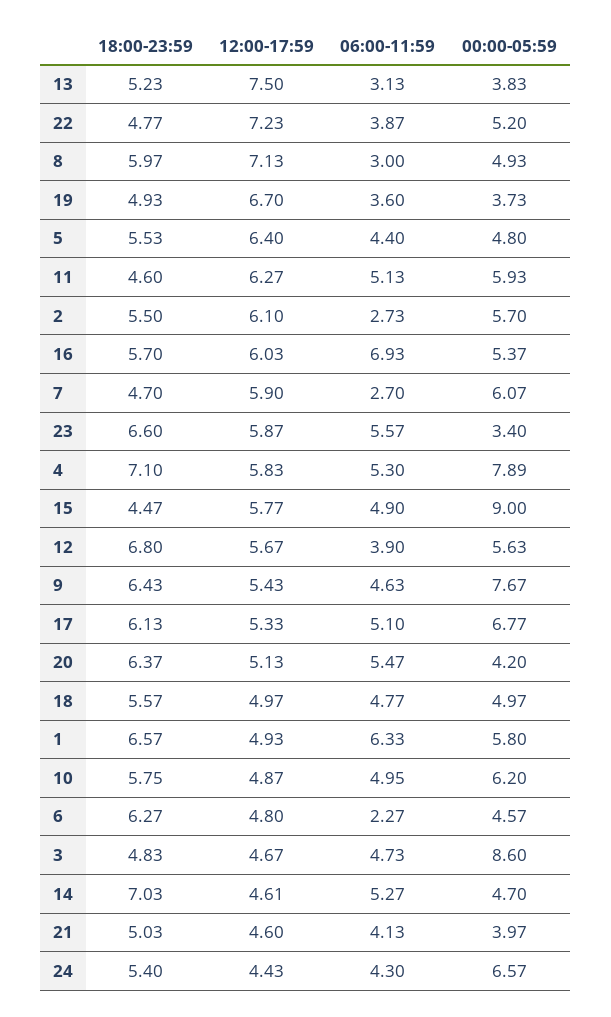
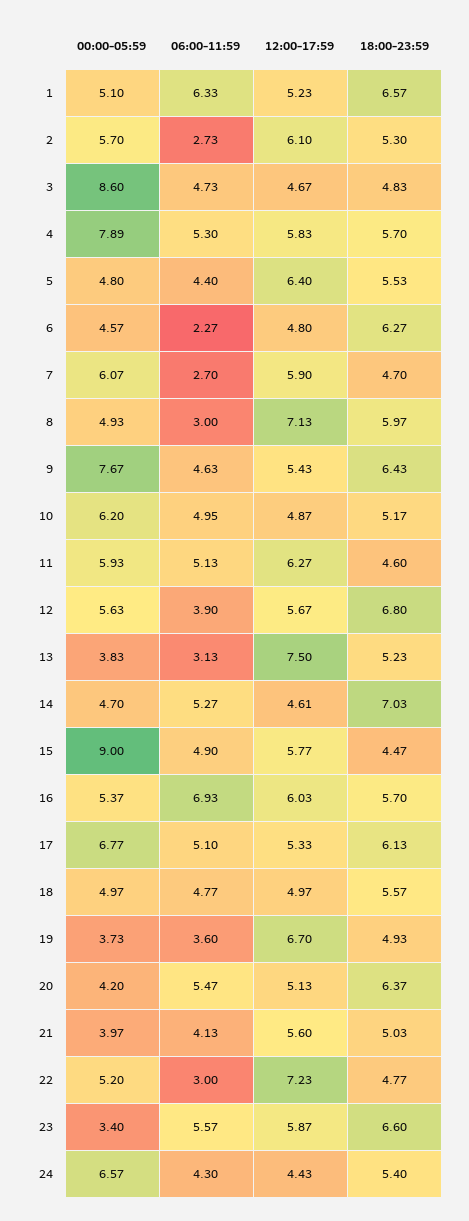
06:00-11:59, 22: 3.87 -> 3
18:00-23:59, 2: 5.5 -> 5.3
18:00-23:59, 4: 7.1 -> 5.7
12:00-17:59, 1: 4.93 -> 5.23
00:00-05:59, 1: 5.8 -> 5.1
18:00-23:59, 10: 5.75 -> 5.17
12:00-17:59, 21: 4.6 -> 5.6

